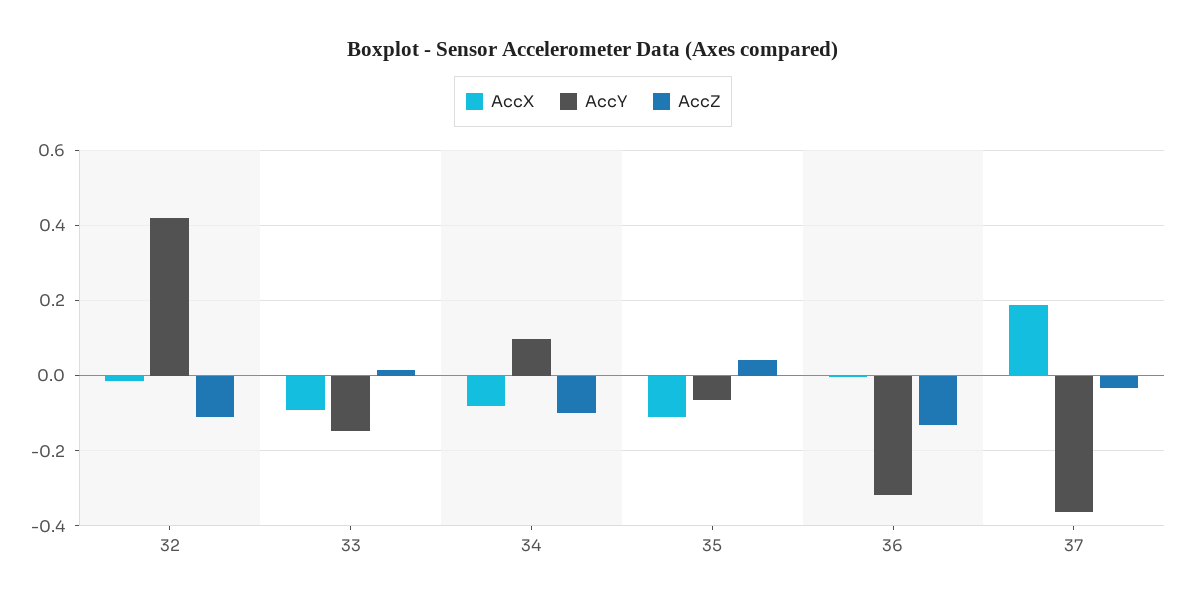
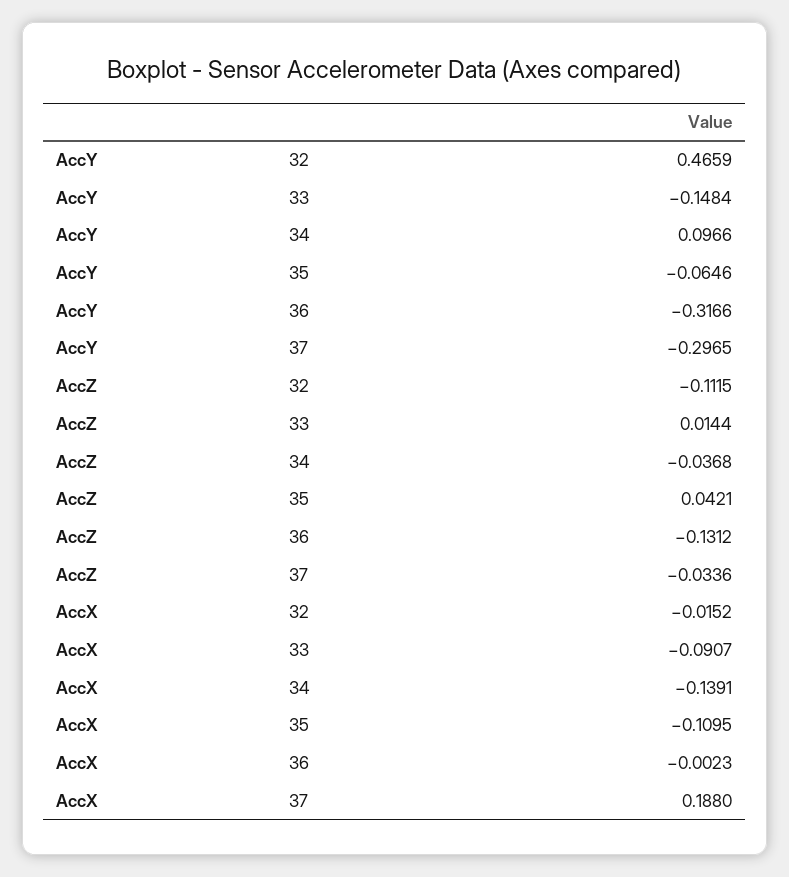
AccY, 32: 0.42 -> 0.4659
AccX, 34: -0.08 -> -0.1391
AccZ, 34: -0.1 -> -0.0368
AccY, 37: -0.36 -> -0.2965

